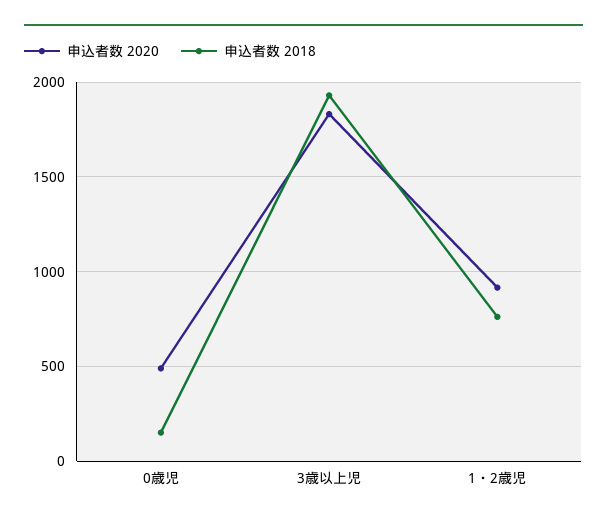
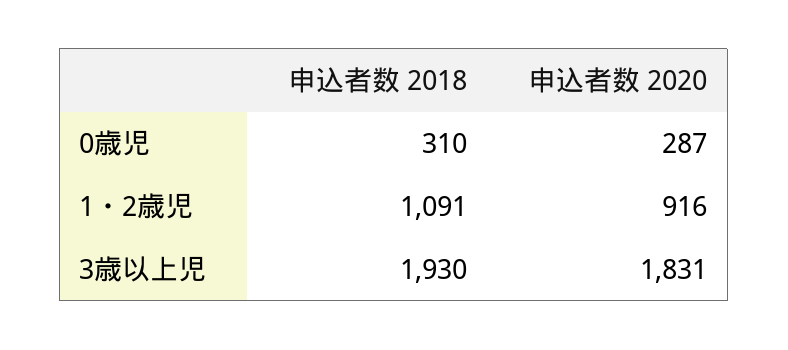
申込者数 2020, 0歳児: 500 -> 287
申込者数 2018, 0歳児: 150 -> 310
申込者数 2018, 1・2歳児: 750 -> 1091

